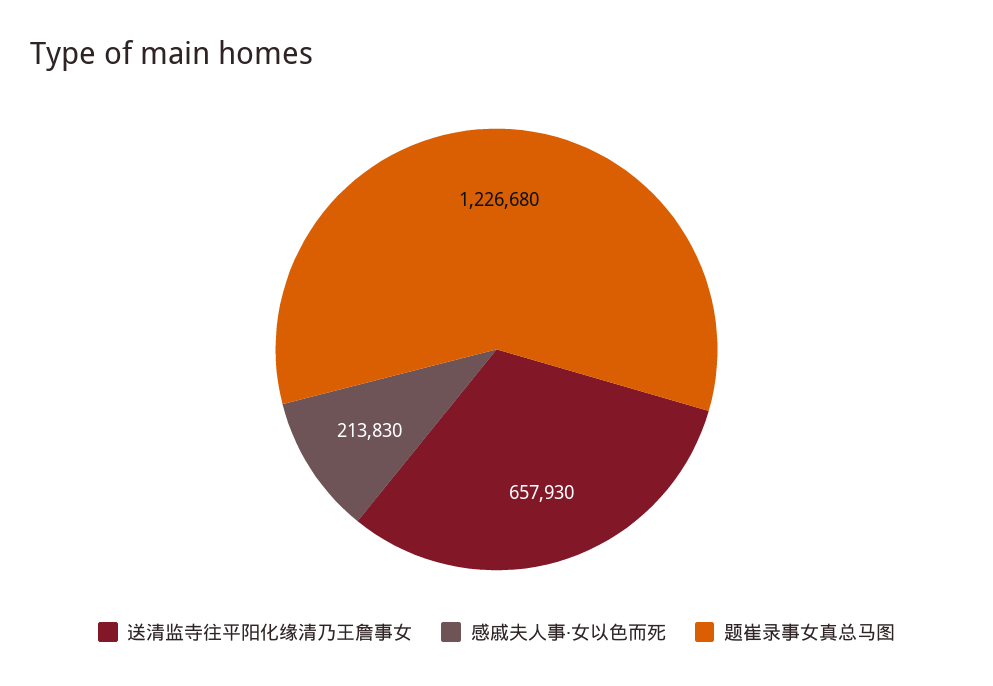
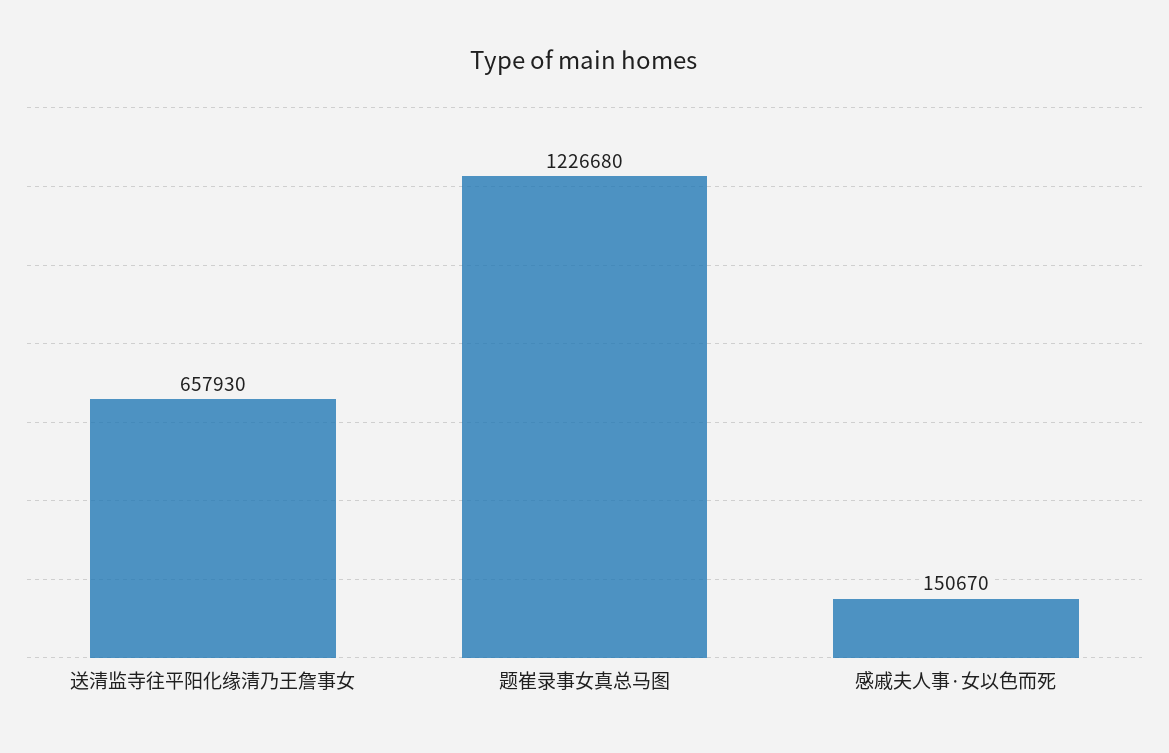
感戚夫人事·女以色而死: 213830 -> 150670

